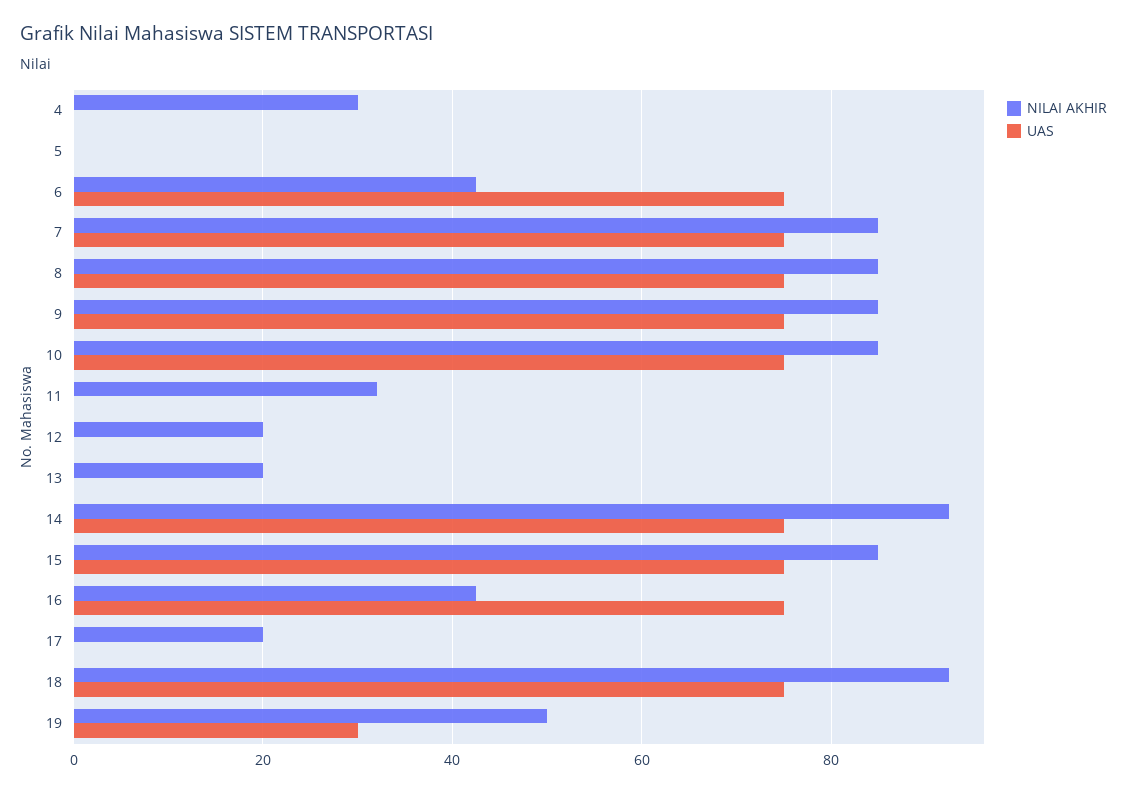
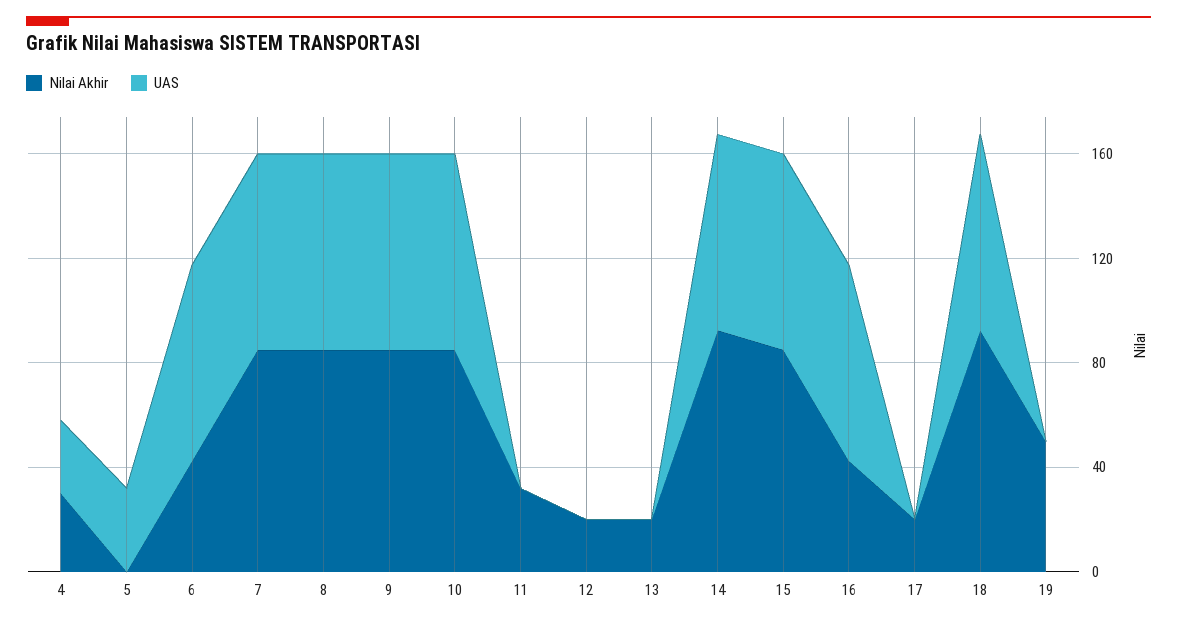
UAS, 4: 0 -> 30
UAS, 5: 0 -> 30
UAS, 19: 30 -> 0

